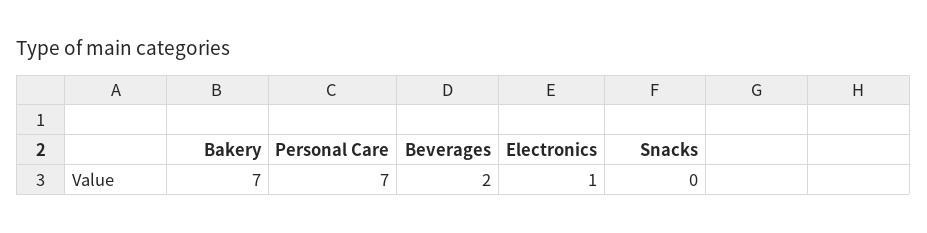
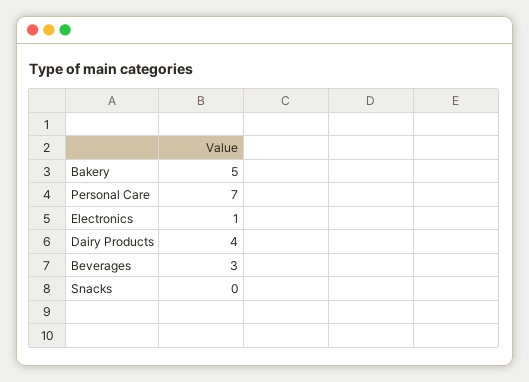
Bakery: 7 -> 5
Beverages: 2 -> 3
Dairy Products: none -> 4

